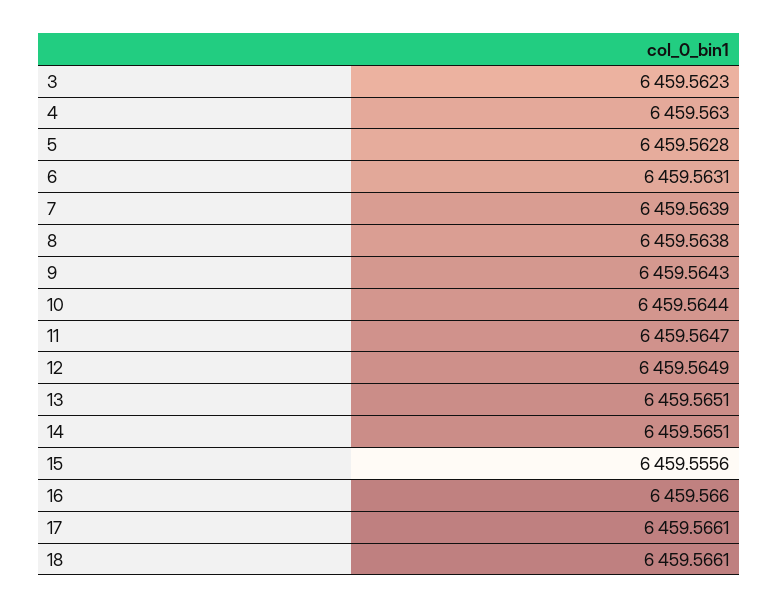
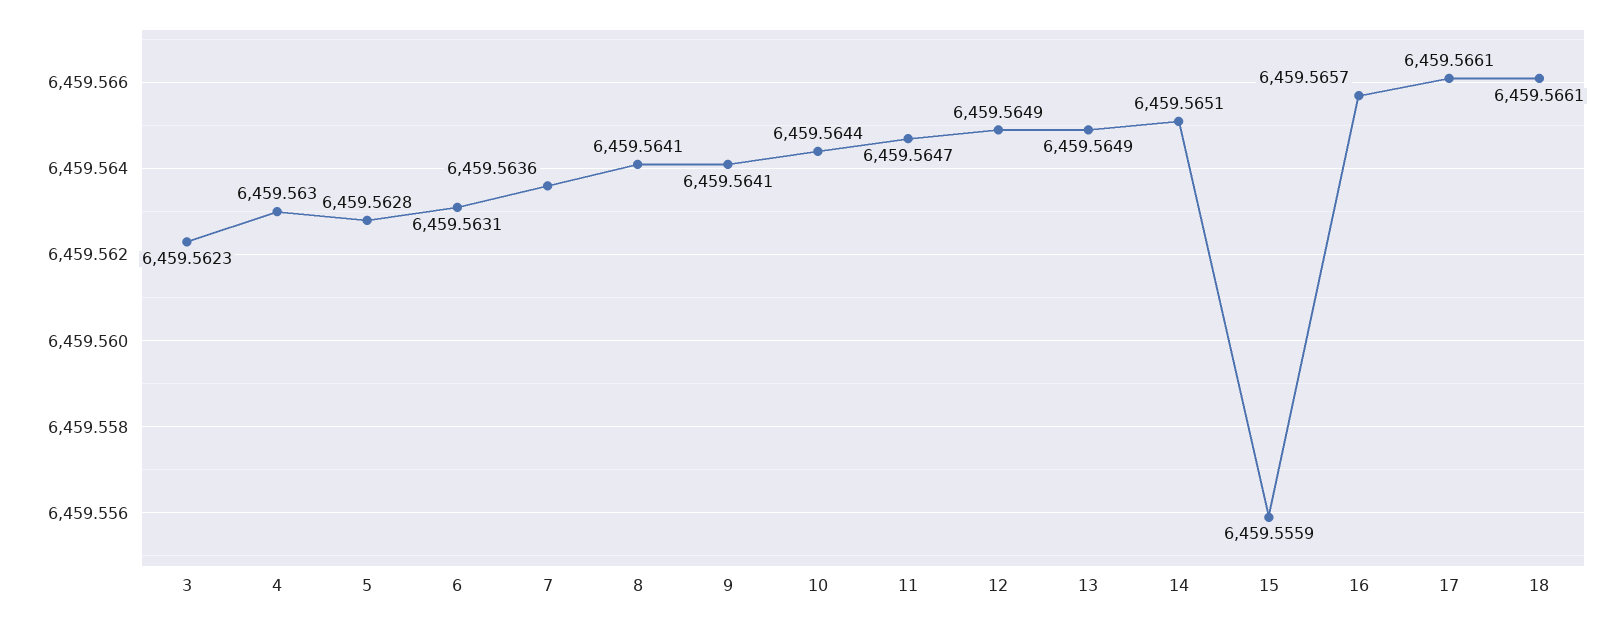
7: 6459.5639 -> 6459.5636
8: 6459.5638 -> 6459.5641
9: 6459.5643 -> 6459.5641
13: 6459.5651 -> 6459.5649
15: 6459.5556 -> 6459.5559
16: 6459.566 -> 6459.5657

